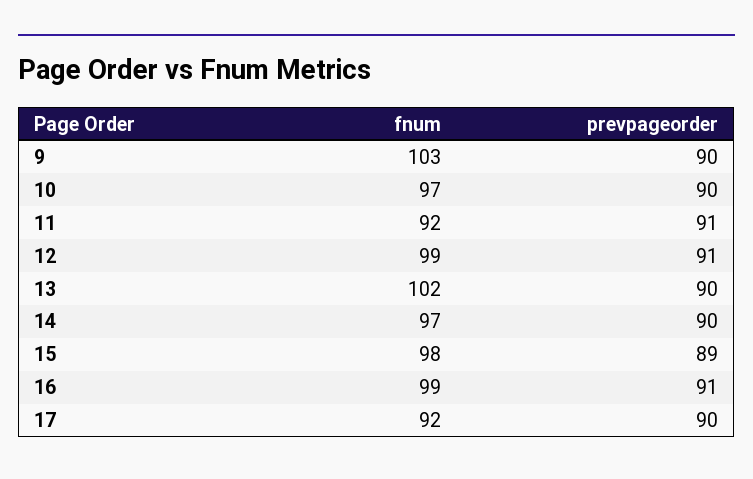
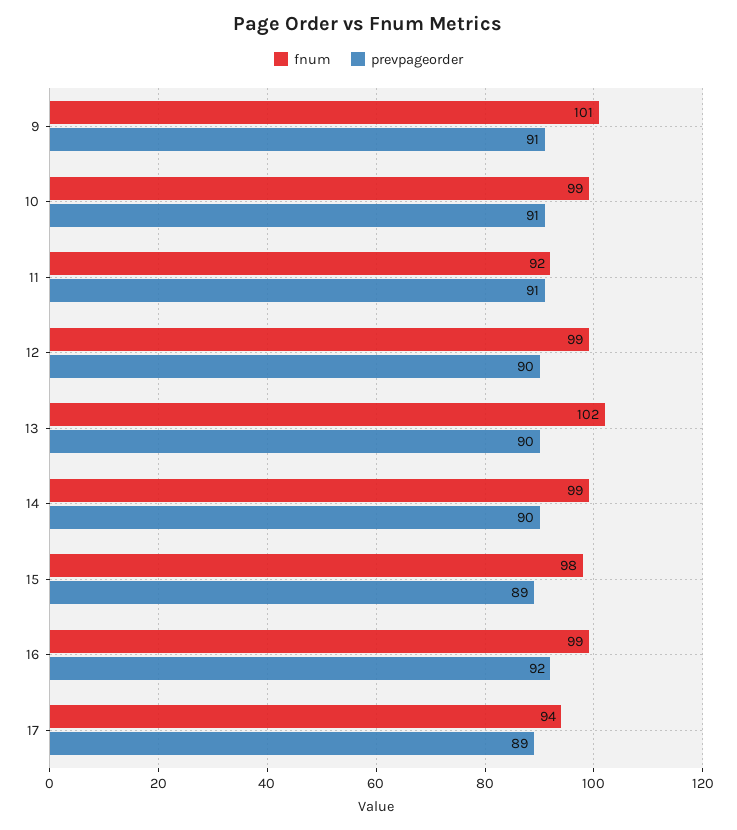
fnum, 9: 103 -> 101
prevpageorder, 9: 90 -> 91
fnum, 10: 97 -> 99
prevpageorder, 10: 90 -> 91
prevpageorder, 12: 91 -> 90
fnum, 14: 97 -> 99
prevpageorder, 16: 91 -> 92
fnum, 17: 92 -> 94
prevpageorder, 17: 90 -> 89

